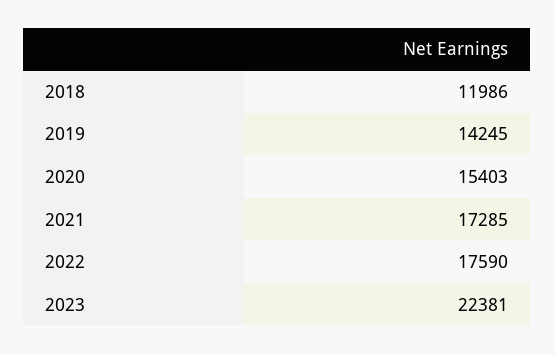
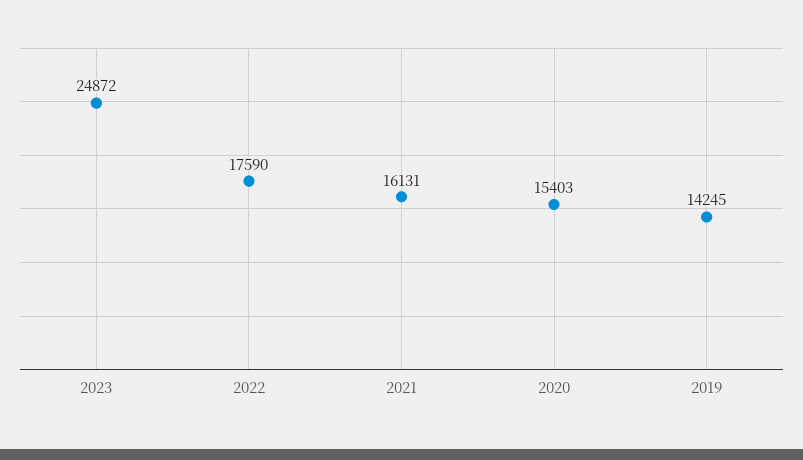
2018: 11986 -> none
2021: 17285 -> 16131
2023: 22381 -> 24872

